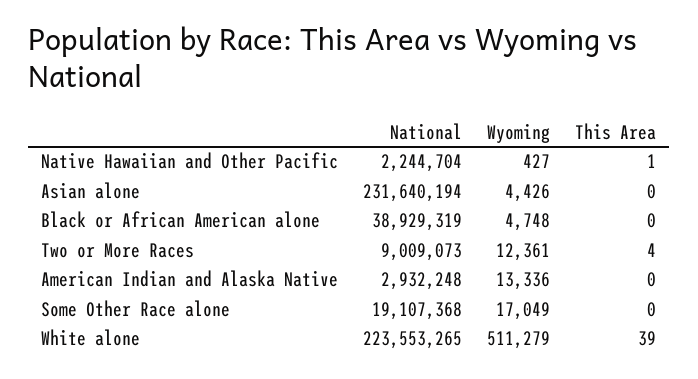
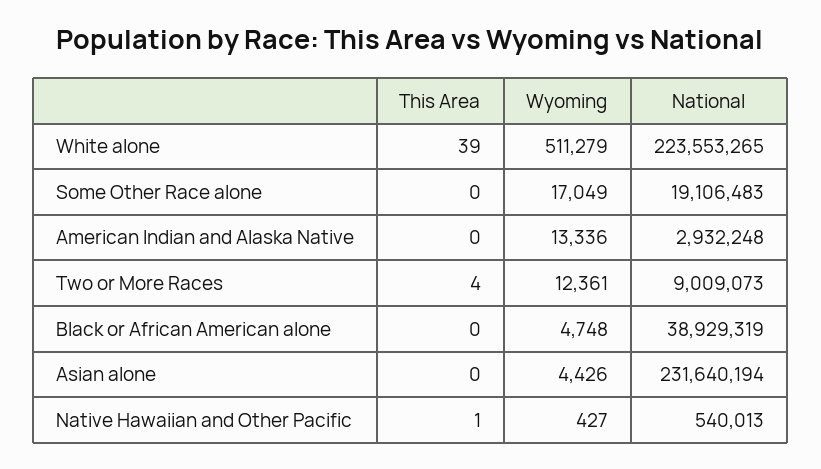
National, Native Hawaiian and Other Pacific: 2244704 -> 540013
National, Some Other Race alone: 19107368 -> 19106483

